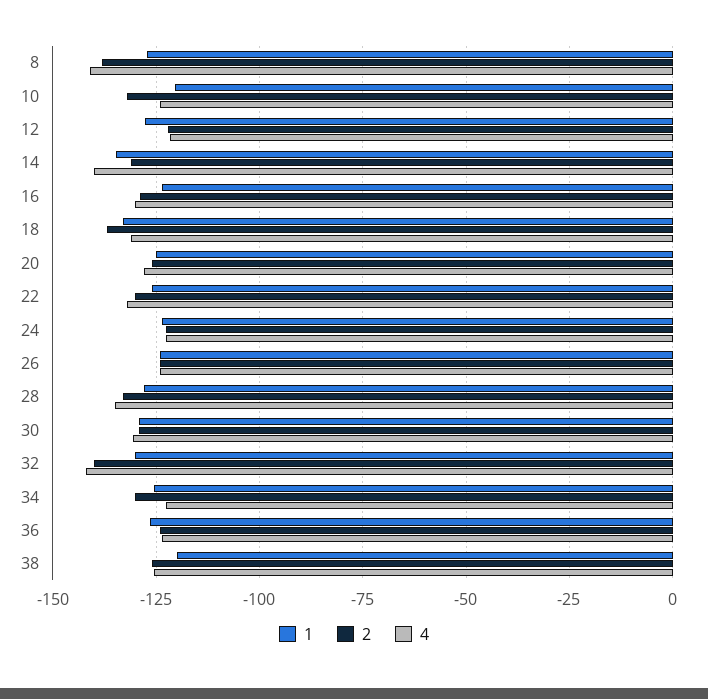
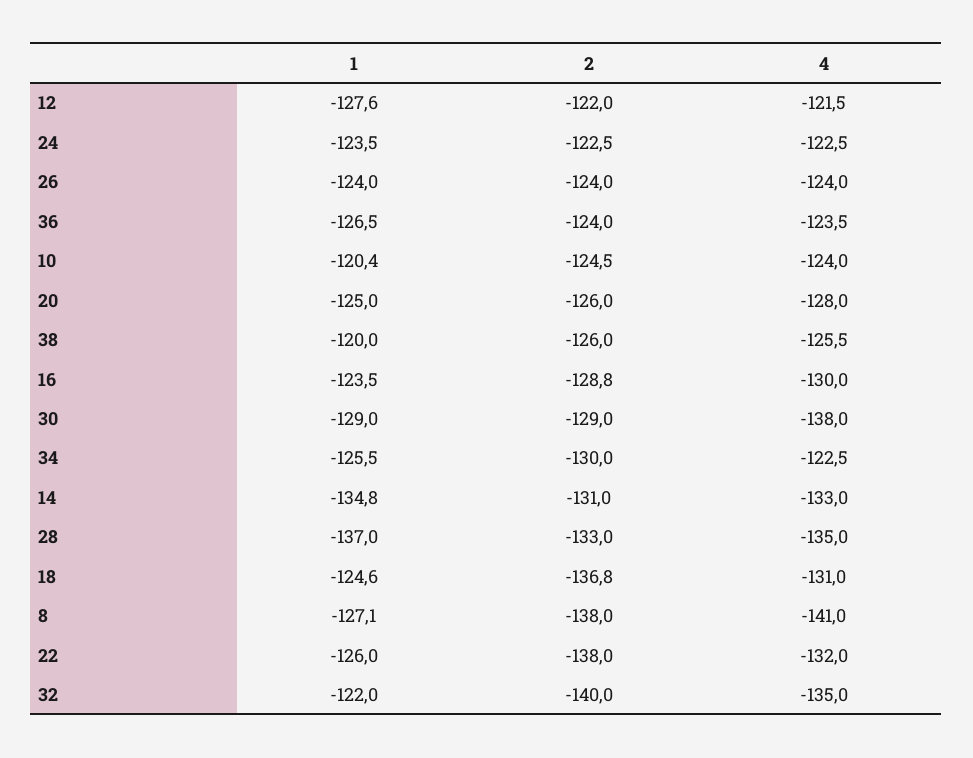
2, 10: -132.5 -> -124.5
4, 14: -140 -> -133
1, 18: -132.5 -> -124.6
2, 22: -130 -> -138
1, 28: -127.5 -> -137
4, 30: -130 -> -138
1, 32: -130 -> -122
4, 32: -142.5 -> -135

